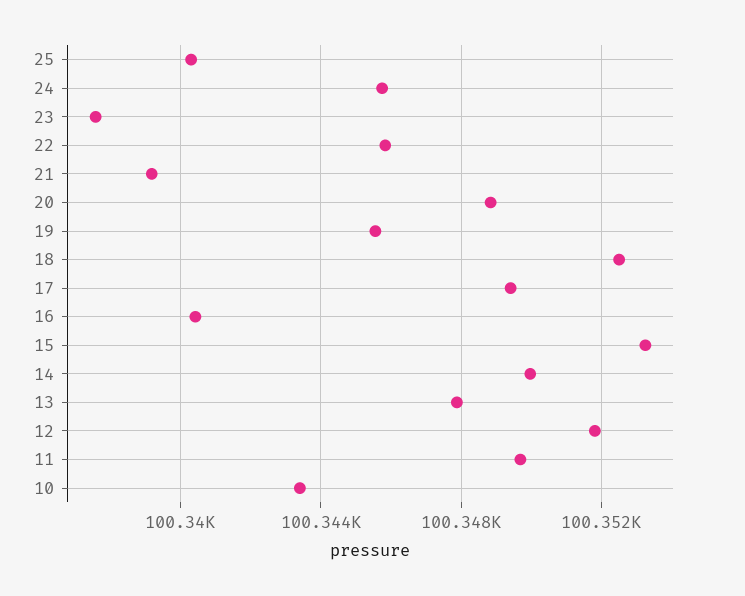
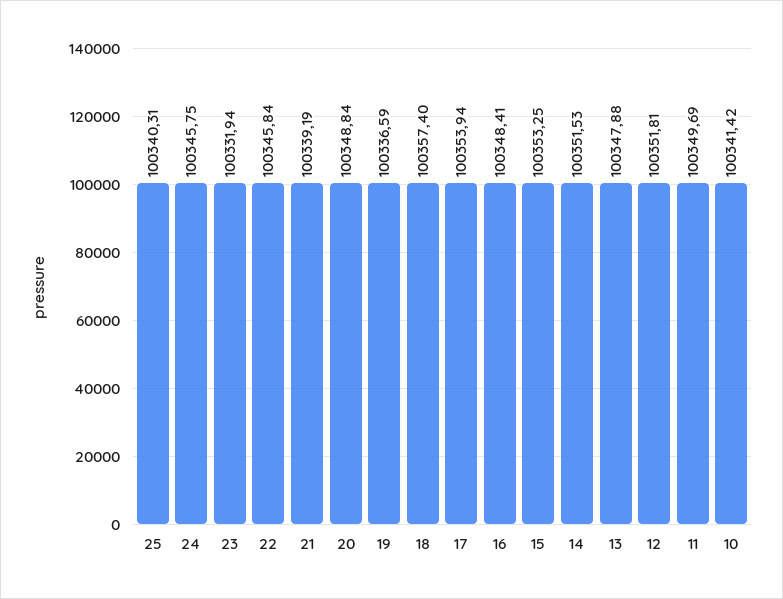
23: 100337.5 -> 100331.94
19: 100345.5 -> 100336.59
18: 100352.5 -> 100357.4
17: 100349.5 -> 100353.94
16: 100340.5 -> 100348.41
14: 100350 -> 100351.53
10: 100343.5 -> 100341.42

